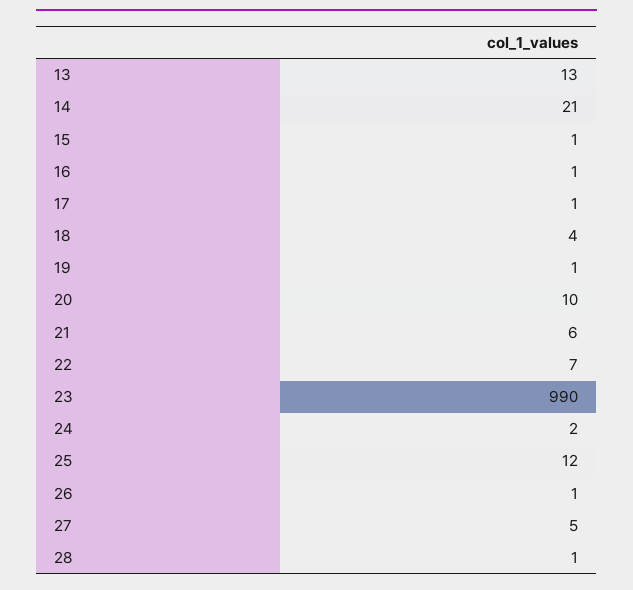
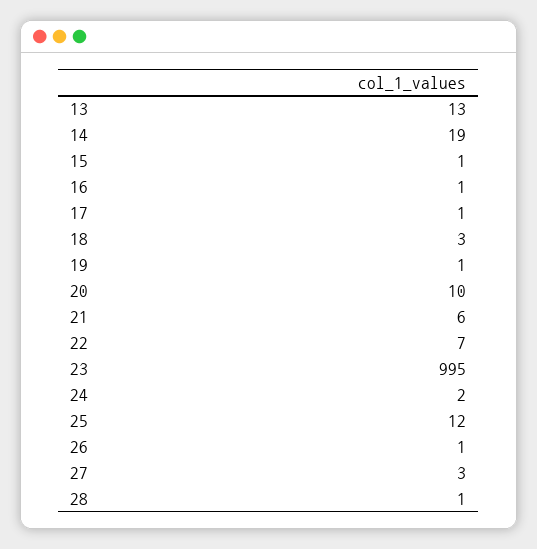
14: 21 -> 19
18: 4 -> 3
23: 990 -> 995
27: 5 -> 3

